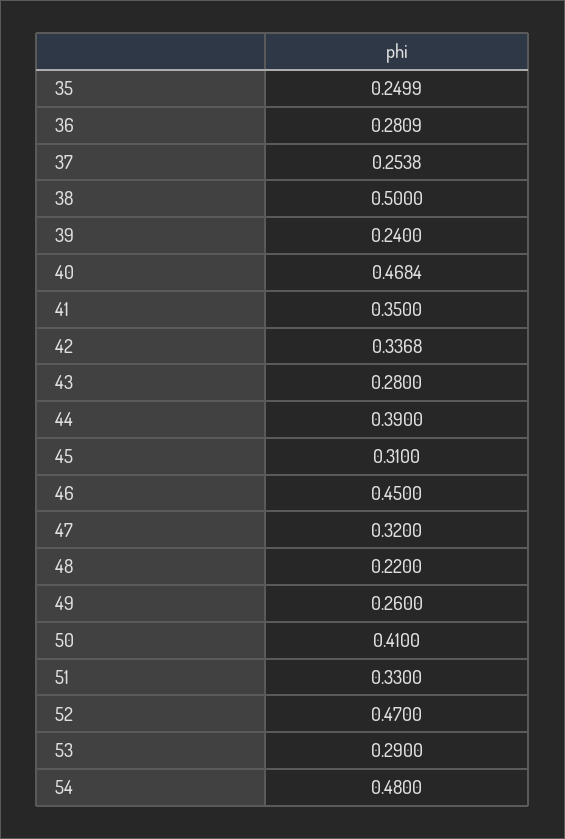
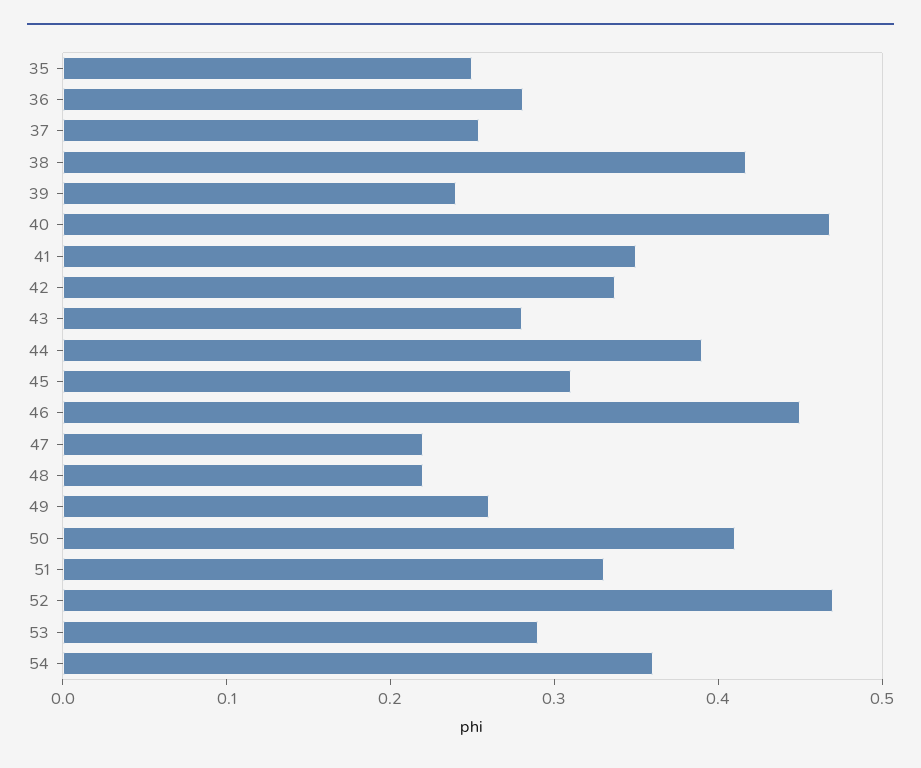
38: 0.5 -> 0.42
47: 0.32 -> 0.22
54: 0.48 -> 0.36

